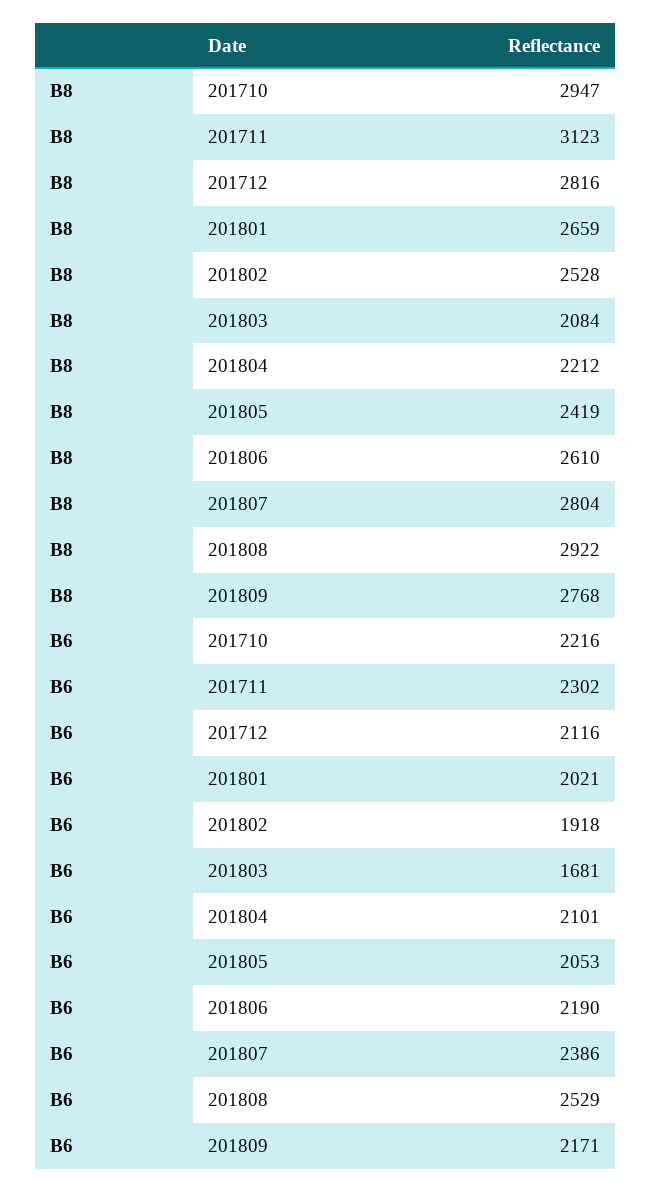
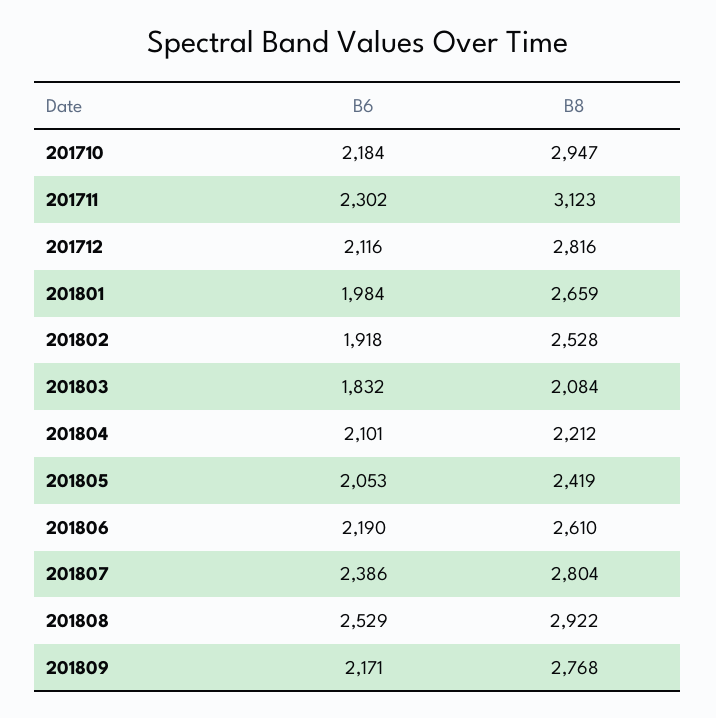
B6, 201710: 2216 -> 2184
B6, 201801: 2021 -> 1984
B6, 201803: 1681 -> 1832

